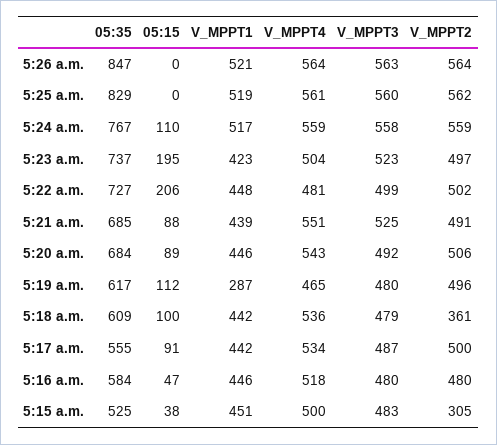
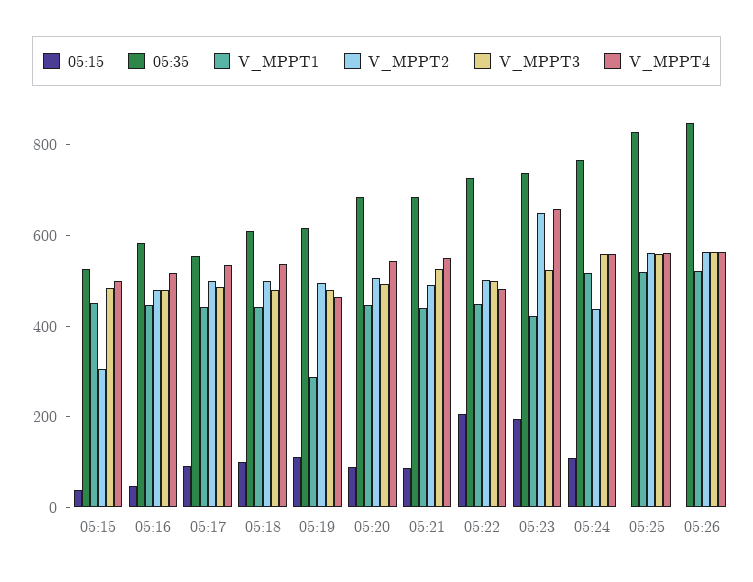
V_MPPT2, 5:24 a.m.: 559 -> 450
V_MPPT4, 5:23 a.m.: 504 -> 650
V_MPPT2, 5:23 a.m.: 497 -> 650
V_MPPT2, 5:18 a.m.: 361 -> 500

